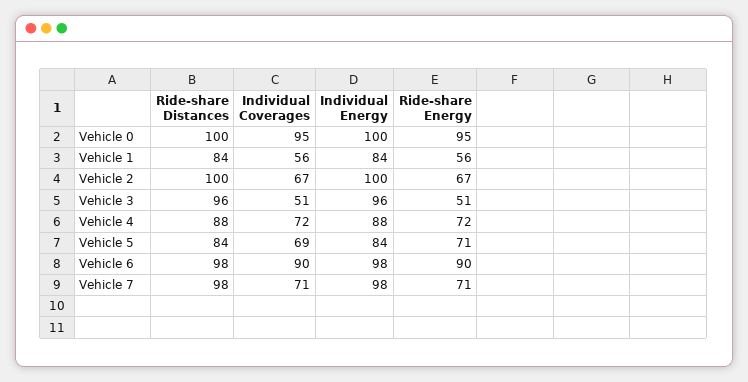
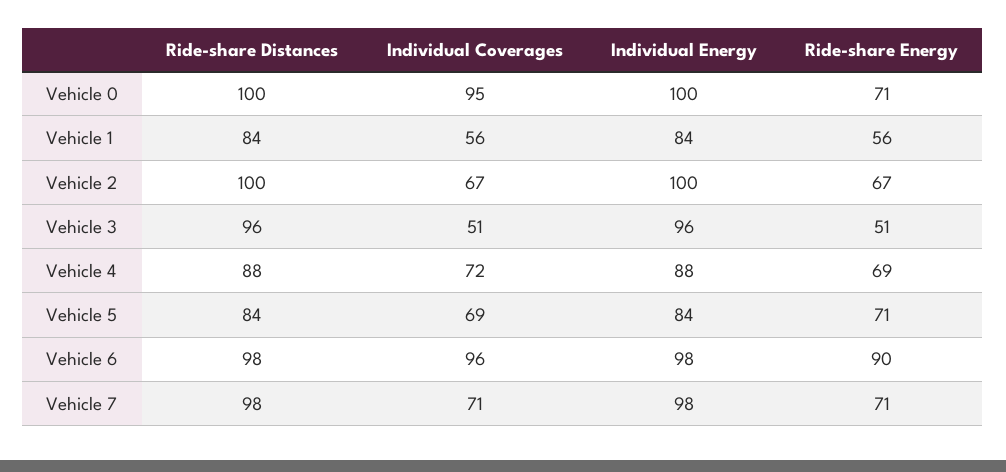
Ride-share Energy, Vehicle 0: 95 -> 71
Ride-share Energy, Vehicle 4: 72 -> 69
Individual Coverages, Vehicle 6: 90 -> 96

